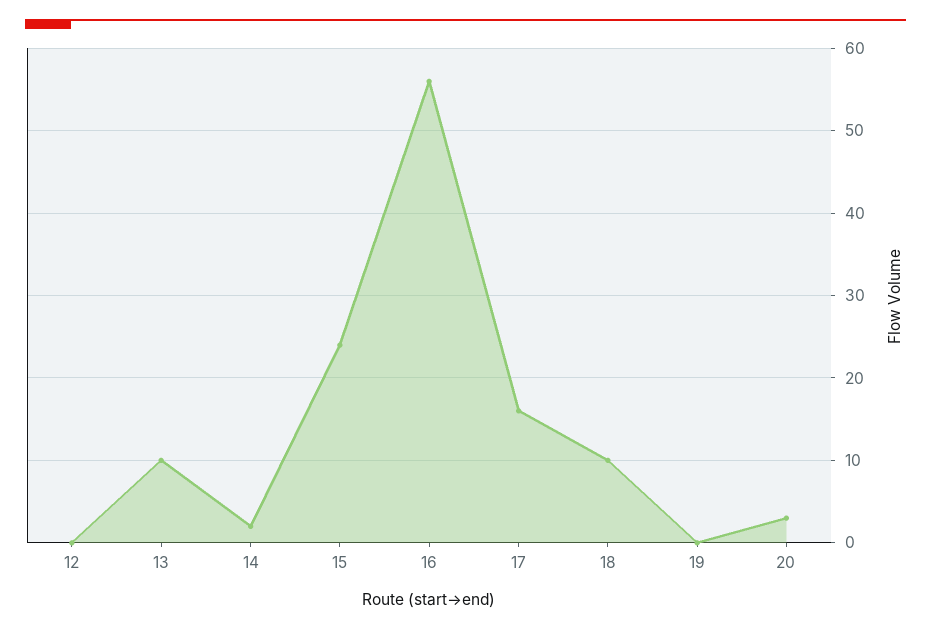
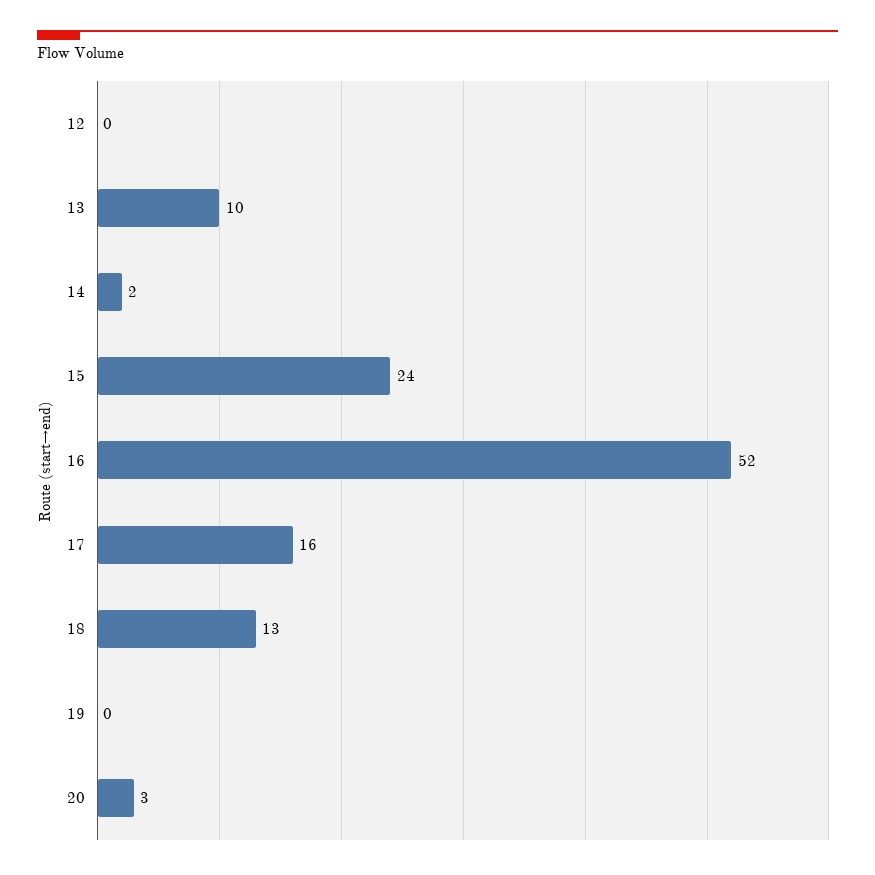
16: 56 -> 52
18: 10 -> 13

